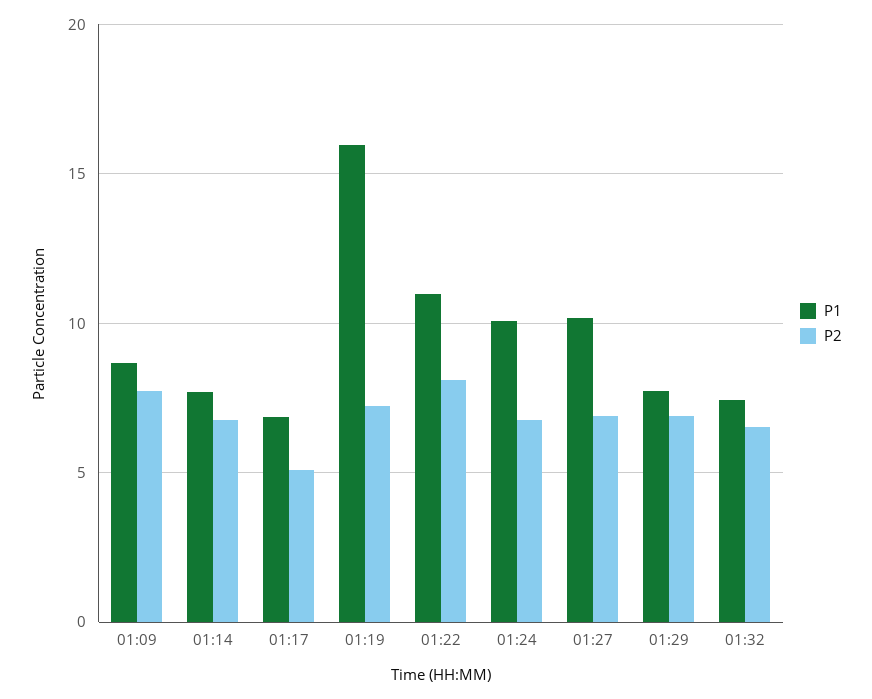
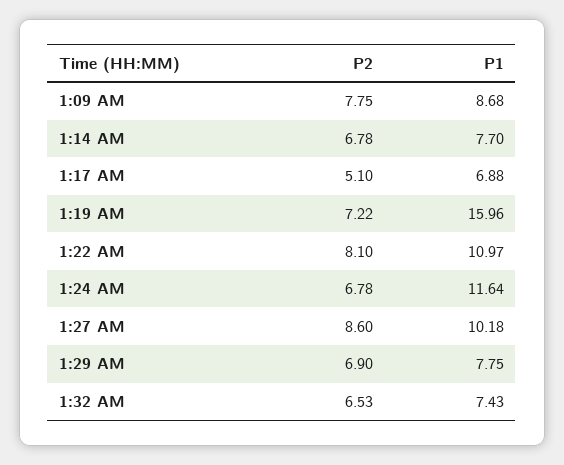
P1, 01:24: 10 -> 11.64
P2, 01:27: 7 -> 8.6

